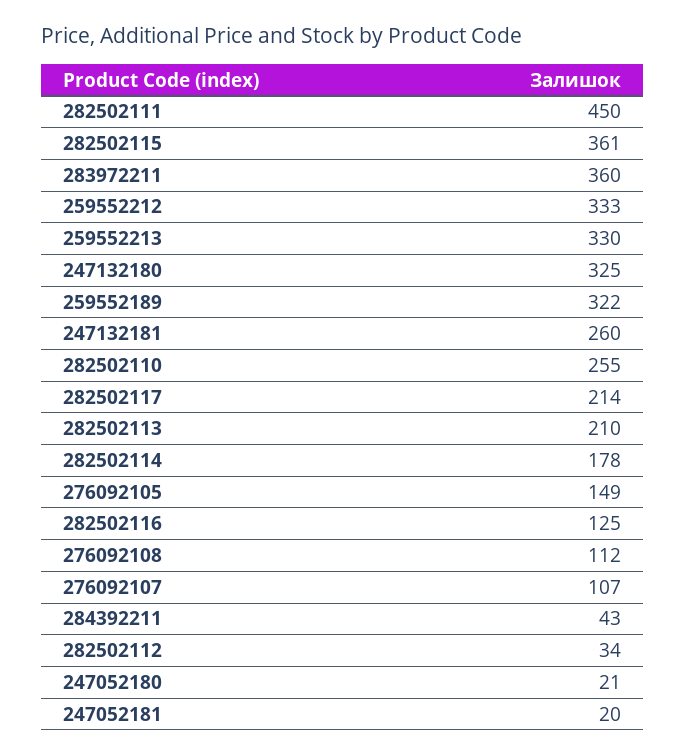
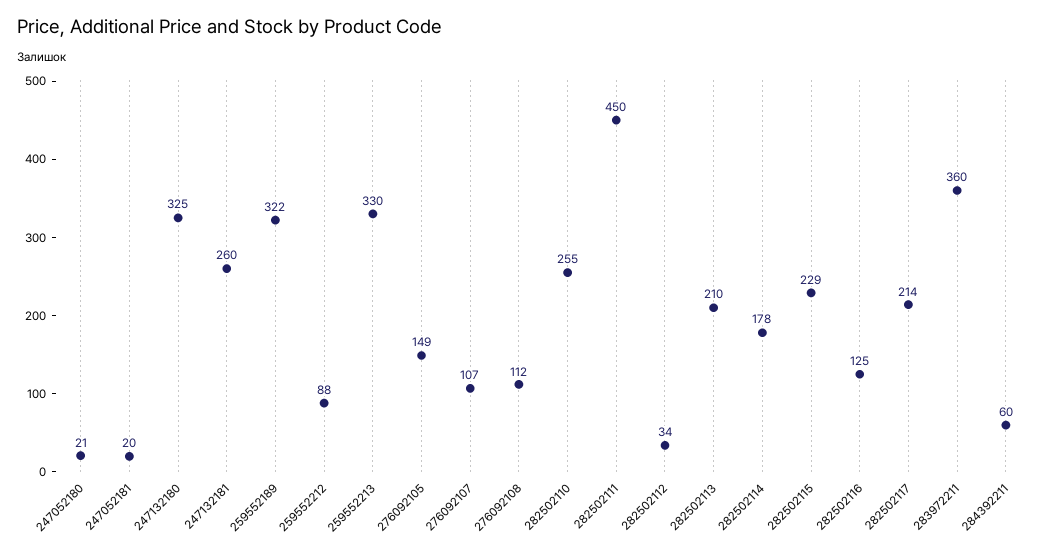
282502115: 361 -> 229
259552212: 333 -> 88
284392211: 43 -> 60

